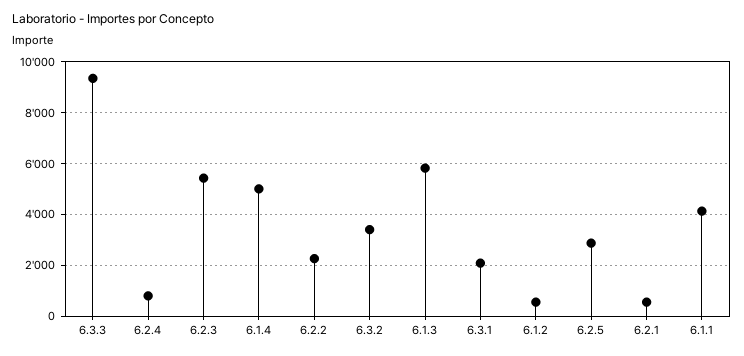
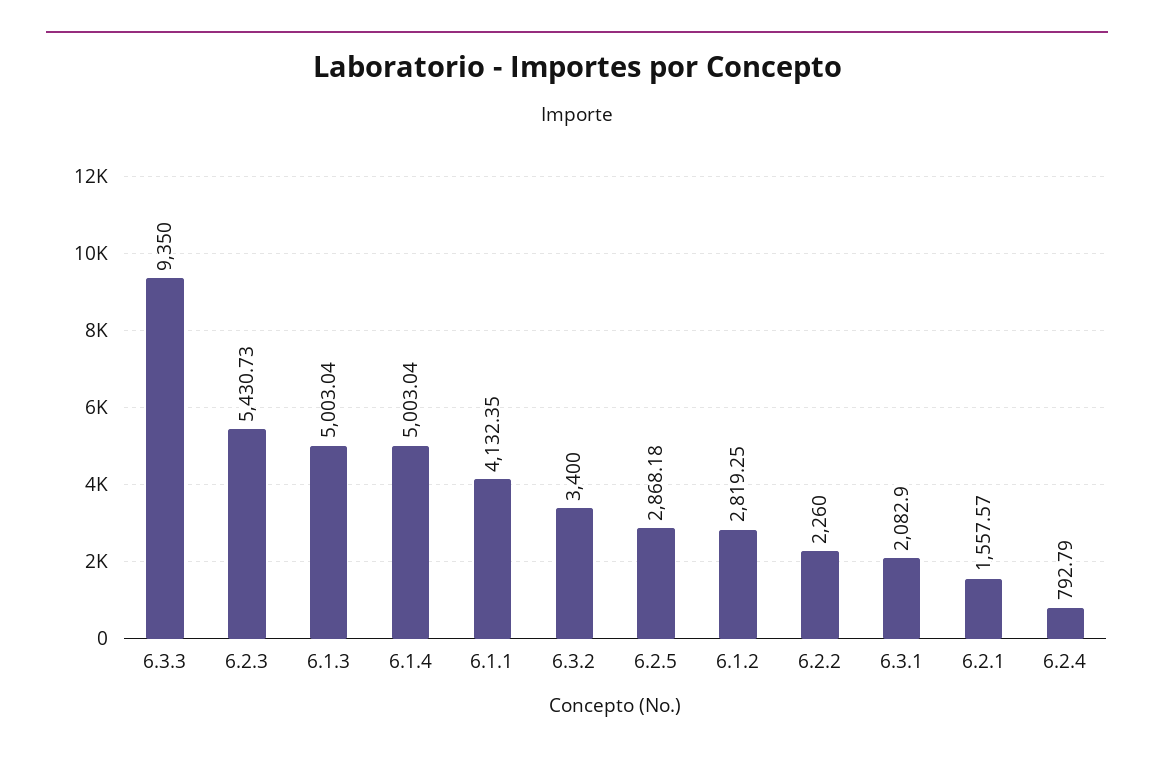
6.1.3: 5750 -> 5003.04
6.1.2: 500 -> 2819.25
6.2.1: 500 -> 1557.57

